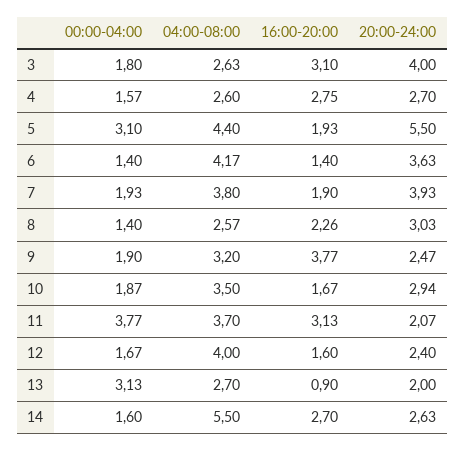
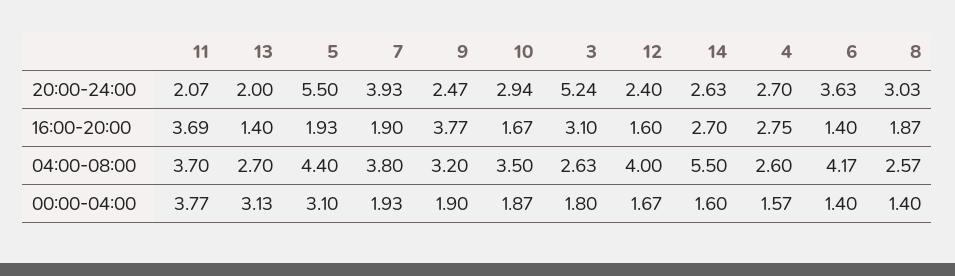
20:00-24:00, 3: 4 -> 5.24
16:00-20:00, 8: 2.26 -> 1.87
16:00-20:00, 11: 3.13 -> 3.69
16:00-20:00, 13: 0.9 -> 1.4

